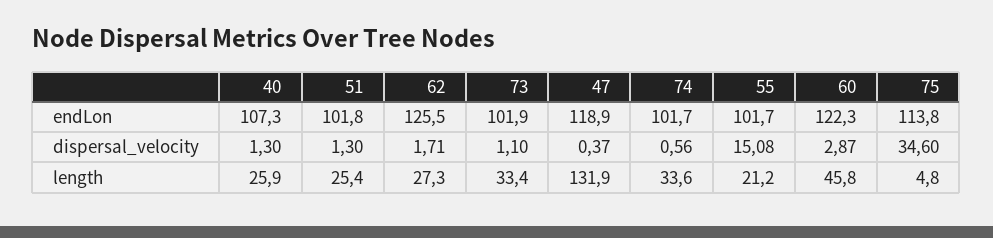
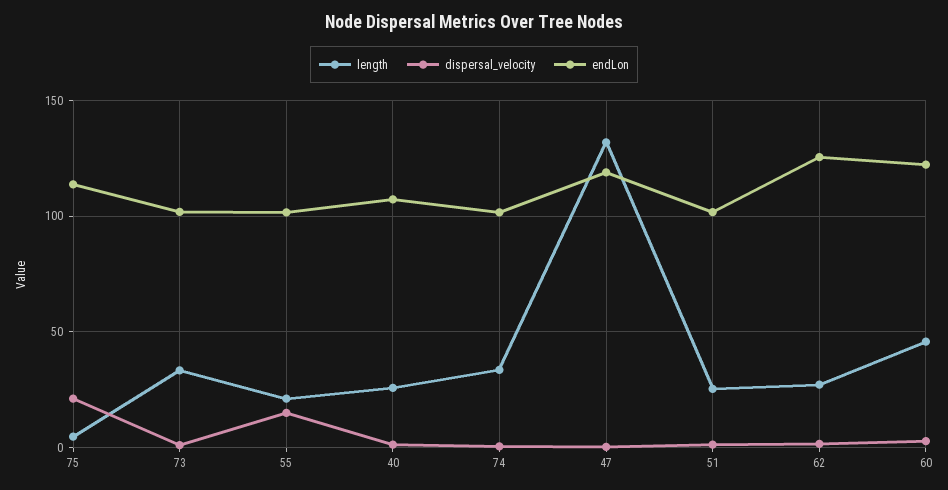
dispersal_velocity, 75: 34.6 -> 20

